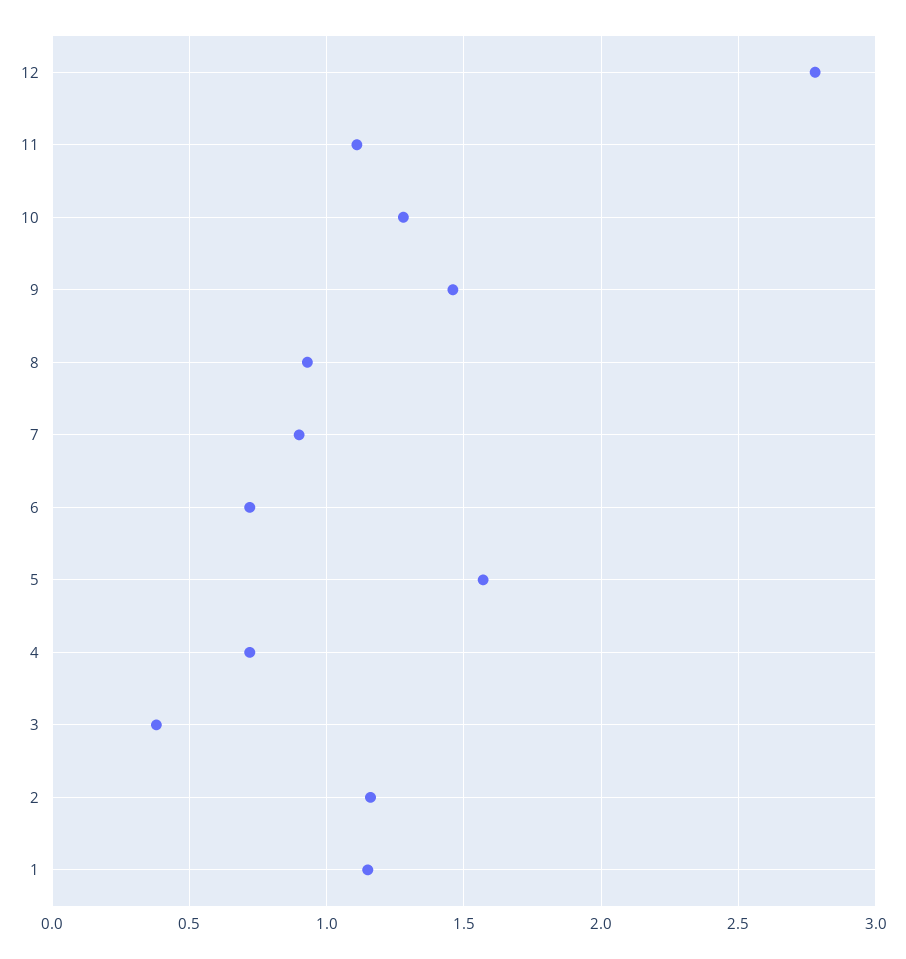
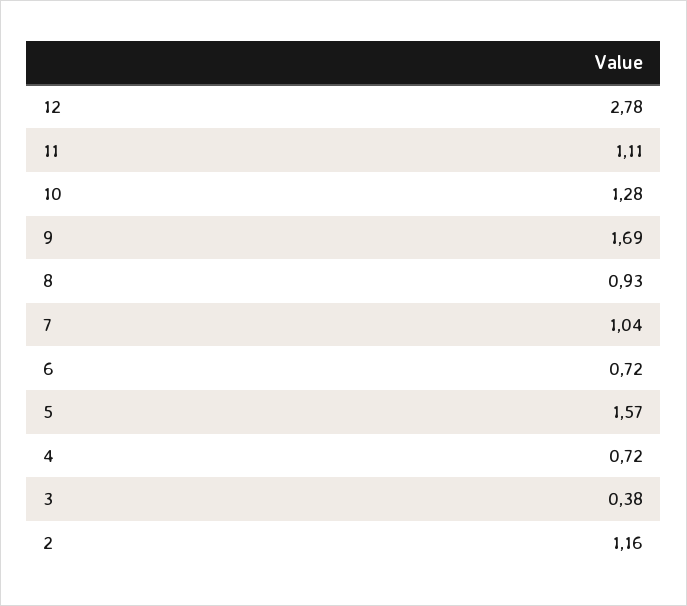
9: 1.45 -> 1.69
7: 0.9 -> 1.04
1: 1.15 -> none

